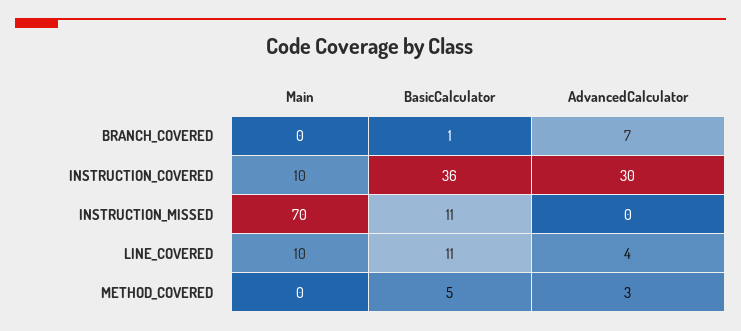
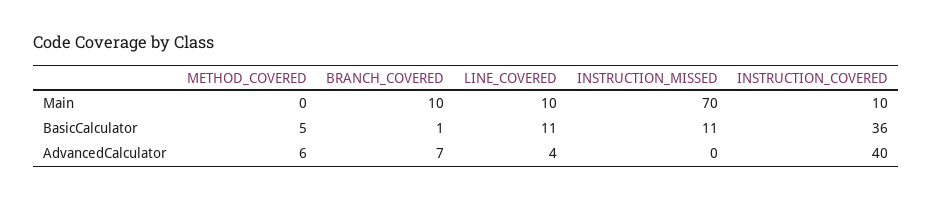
Main, BRANCH_COVERED: 0 -> 10
AdvancedCalculator, INSTRUCTION_COVERED: 30 -> 40
AdvancedCalculator, METHOD_COVERED: 3 -> 6

